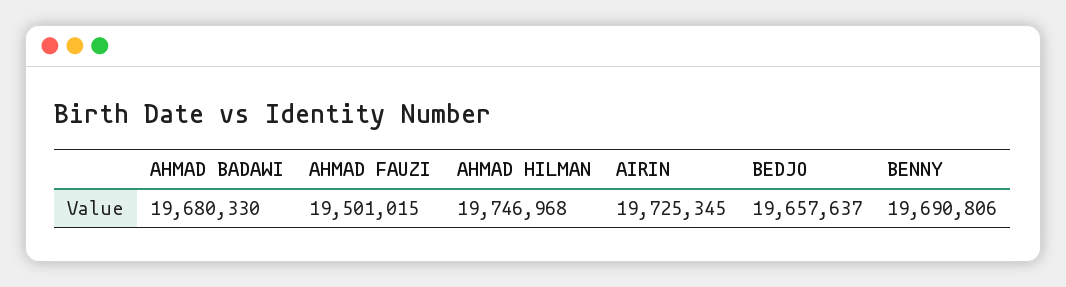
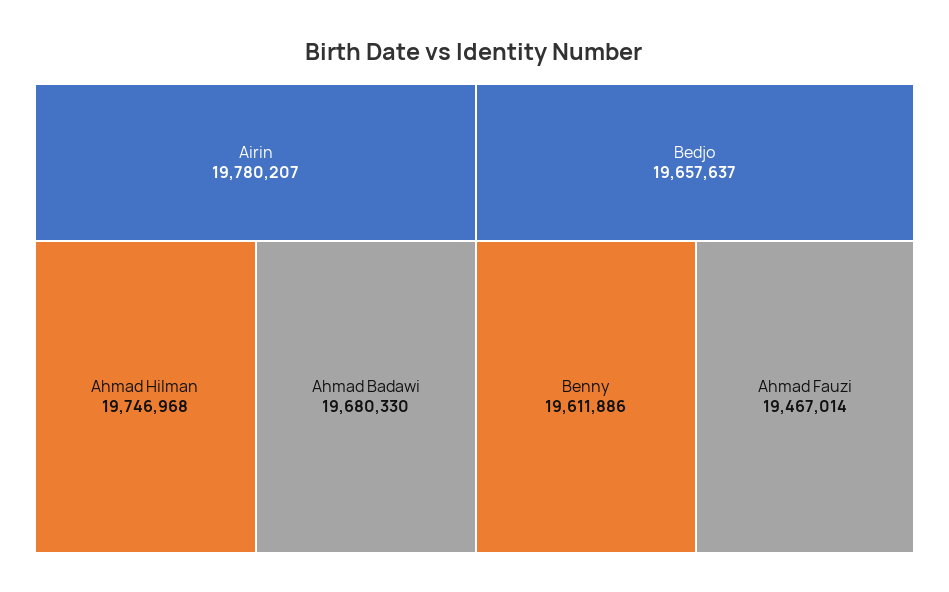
AHMAD FAUZI: 19501015 -> 19467014
AIRIN: 19725345 -> 19780207
BENNY: 19690806 -> 19611886

